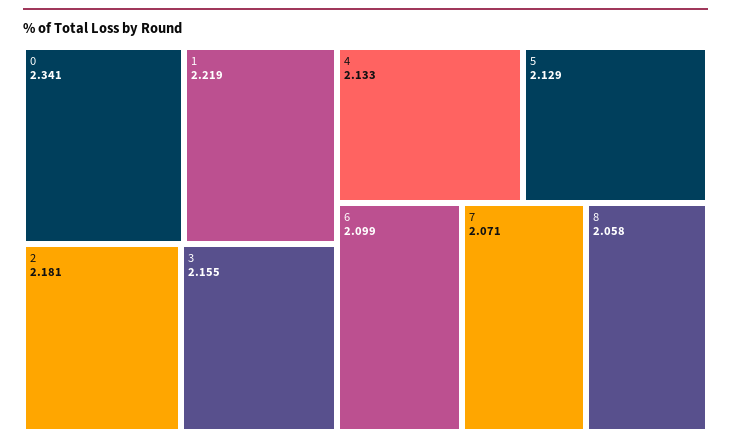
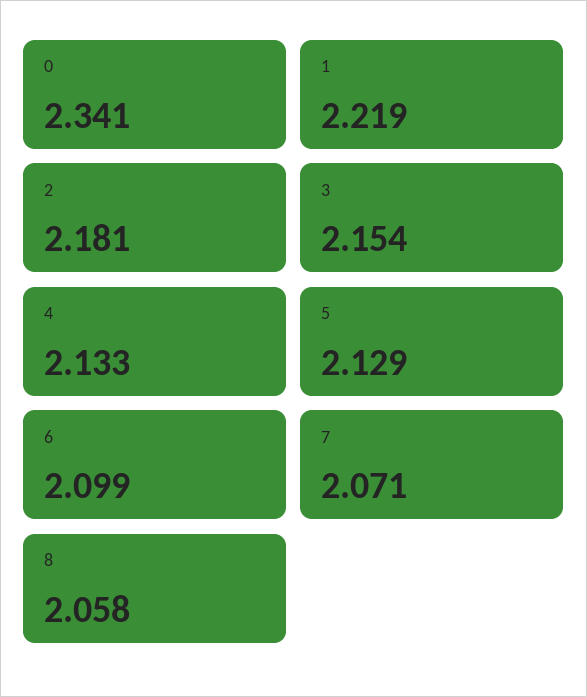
3: 2.155 -> 2.154

